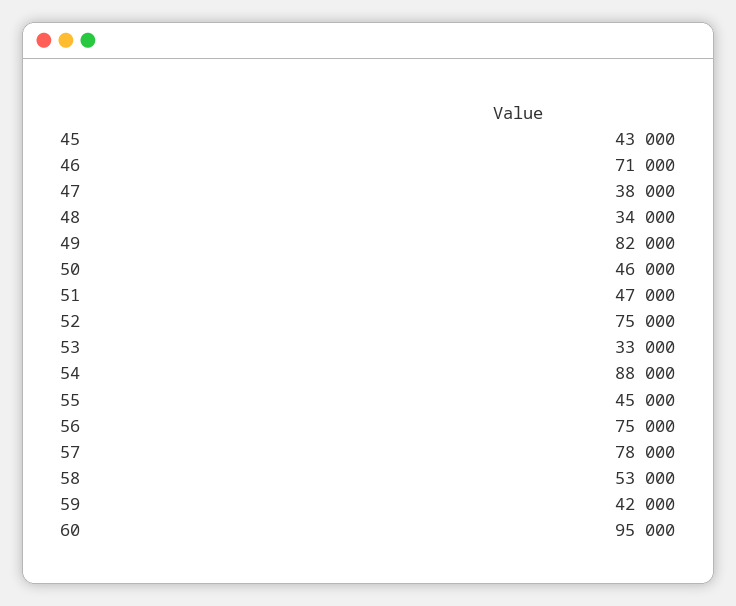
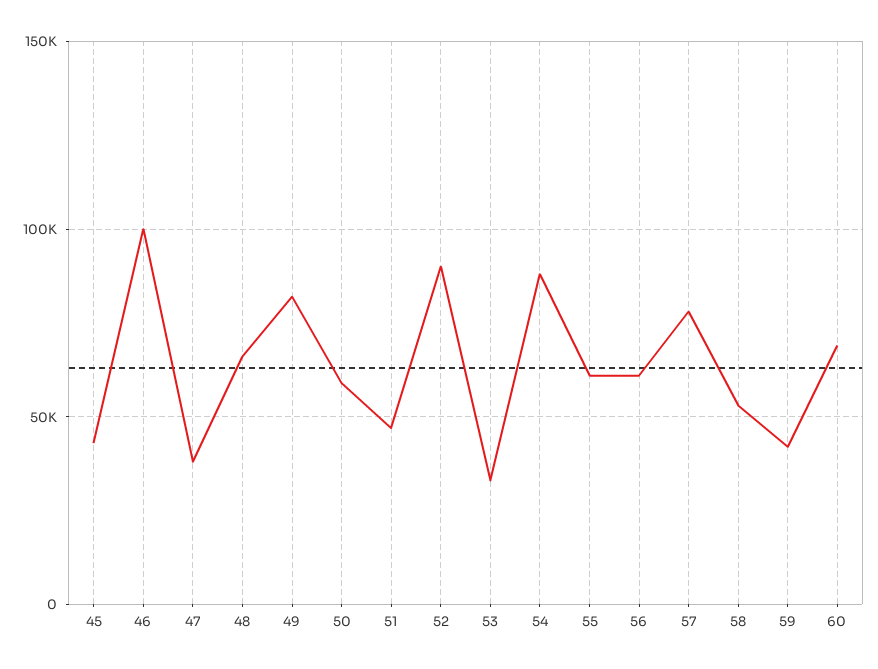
46: 71000 -> 100000
48: 34000 -> 65000
50: 46000 -> 60000
52: 75000 -> 90000
55: 45000 -> 60000
56: 75000 -> 60000
60: 95000 -> 70000

